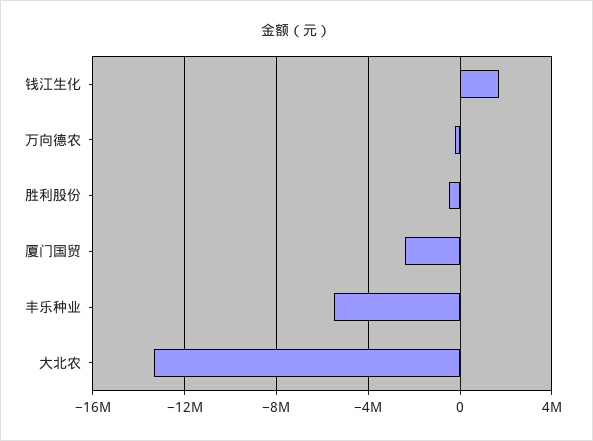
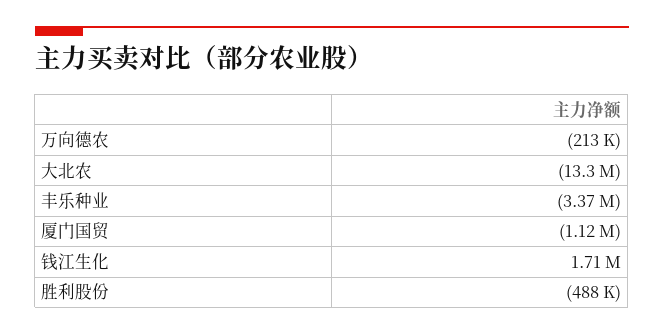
厦门国贸: -2500000 -> -1120000
丰乐种业: -5500000 -> -3370000

